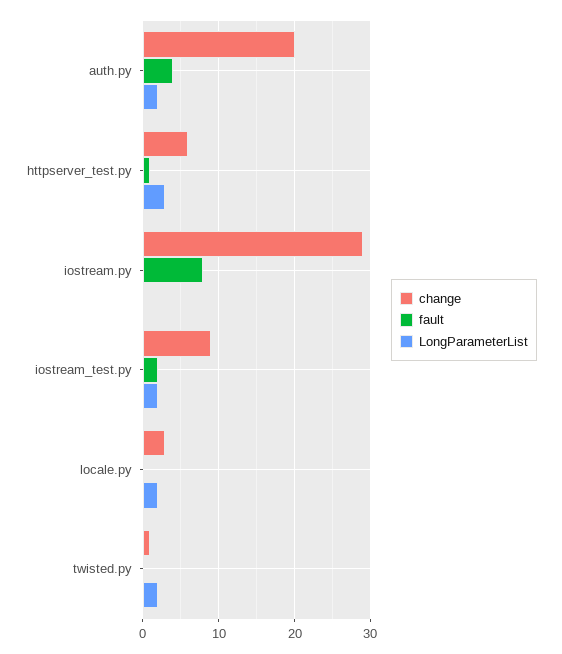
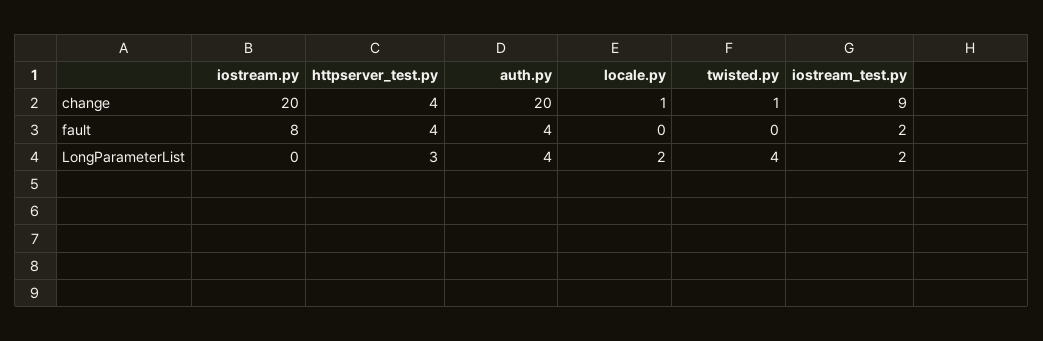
LongParameterList, auth.py: 2 -> 4
change, httpserver_test.py: 6 -> 4
fault, httpserver_test.py: 1 -> 4
change, iostream.py: 29 -> 20
change, locale.py: 3 -> 1
LongParameterList, twisted.py: 2 -> 4

